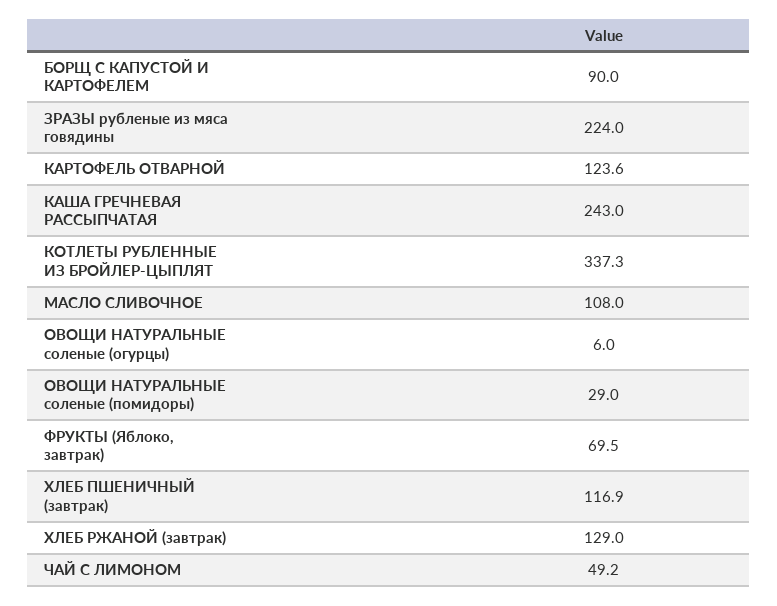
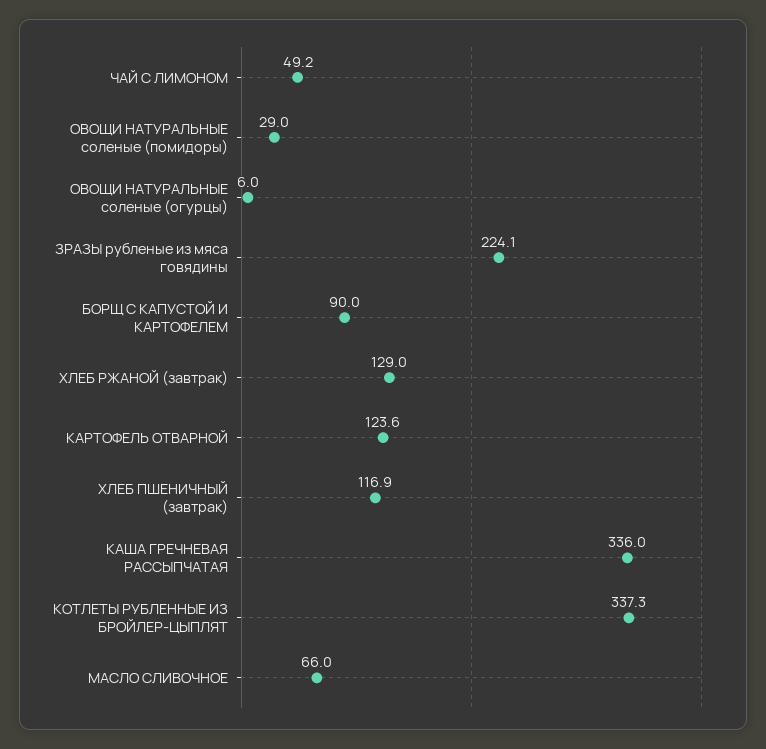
ЗРАЗЫ рубленые из мяса говядины: 224 -> 224.1
КАША ГРЕЧНЕВАЯ РАССЫПЧАТАЯ: 243 -> 336
МАСЛО СЛИВОЧНОЕ: 108 -> 66
ФРУКТЫ (Яблоко, завтрак): 69.5 -> none

